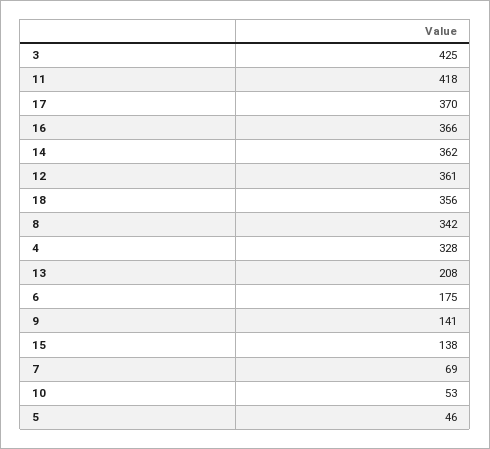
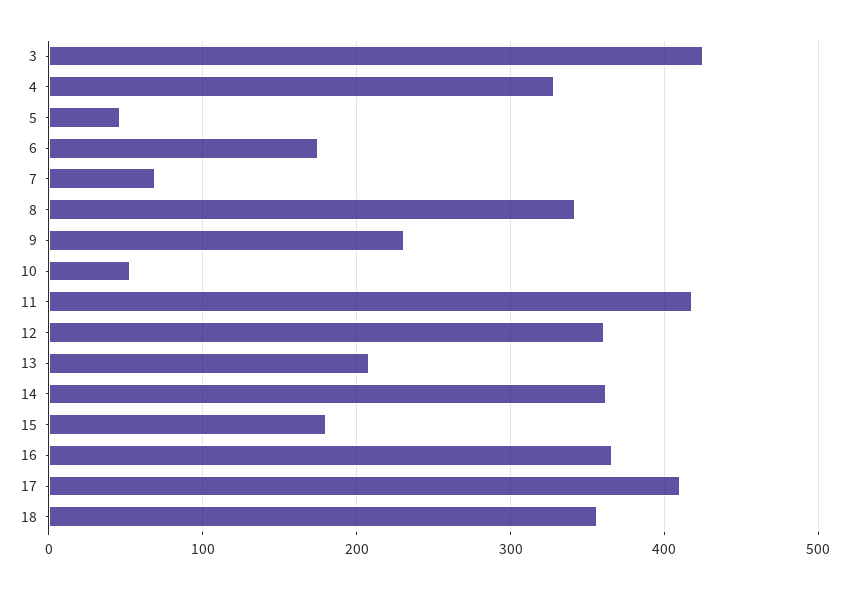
17: 370 -> 410
9: 141 -> 230
15: 138 -> 180

